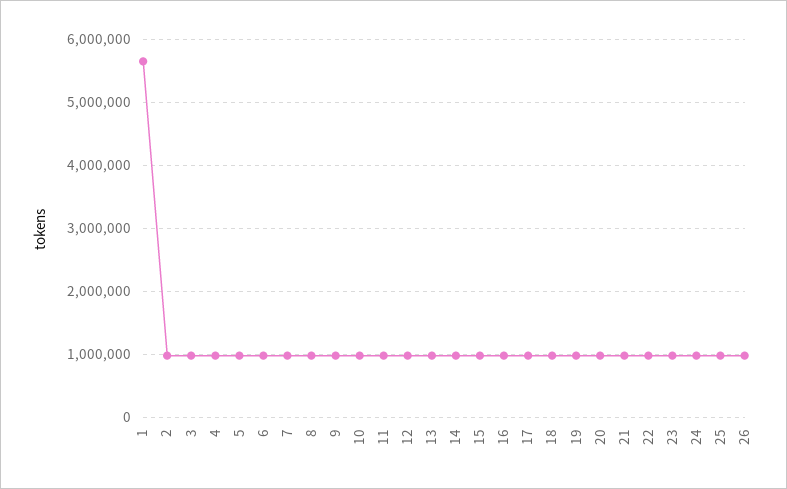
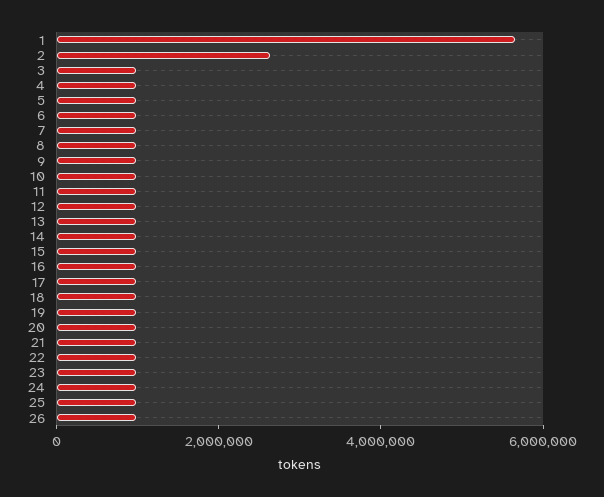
2: 1000000 -> 2500000

